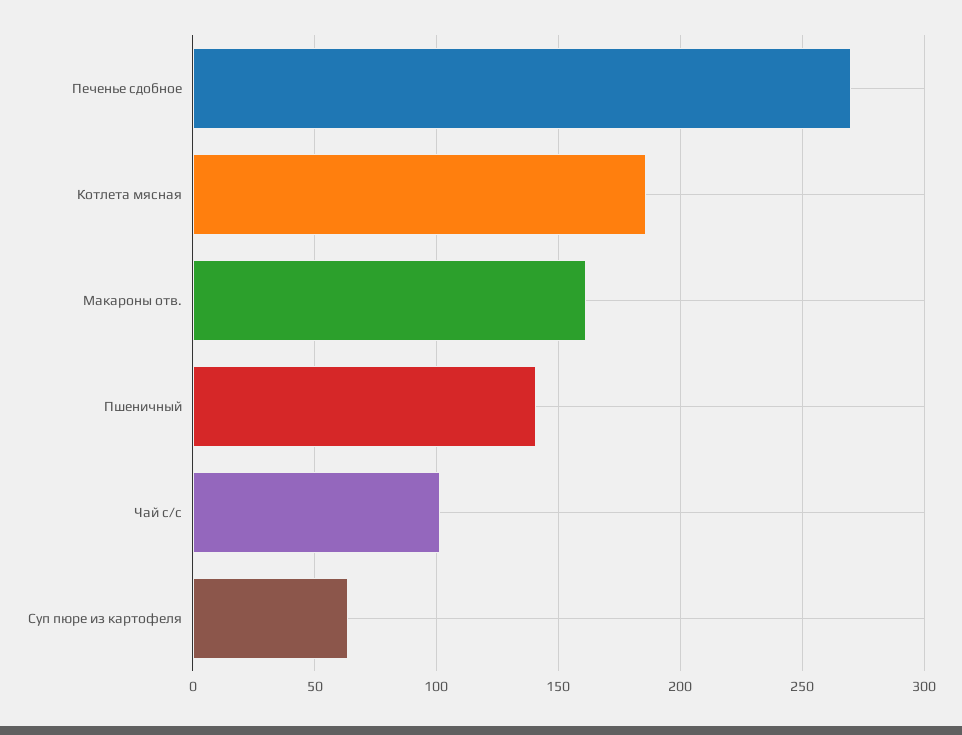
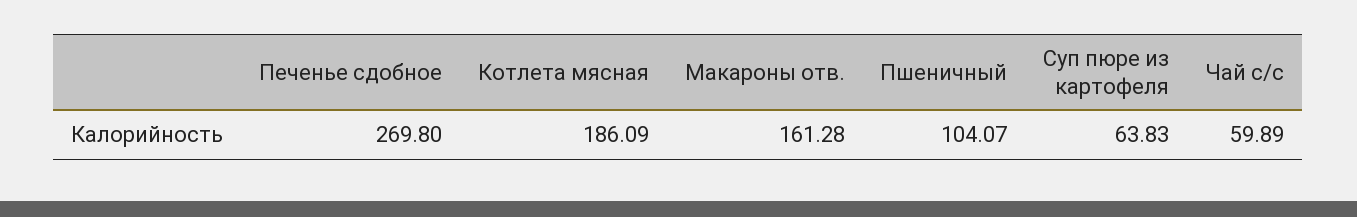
Пшеничный: 140 -> 104.07
Чай с/с: 100 -> 59.89

